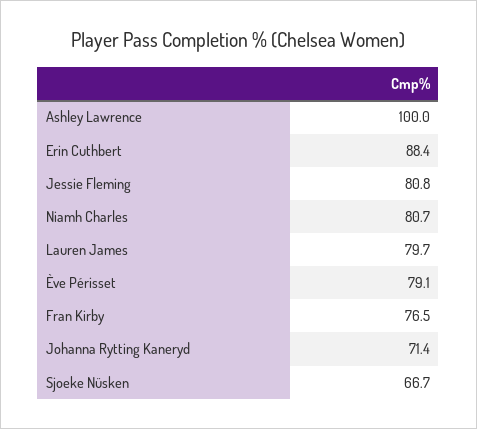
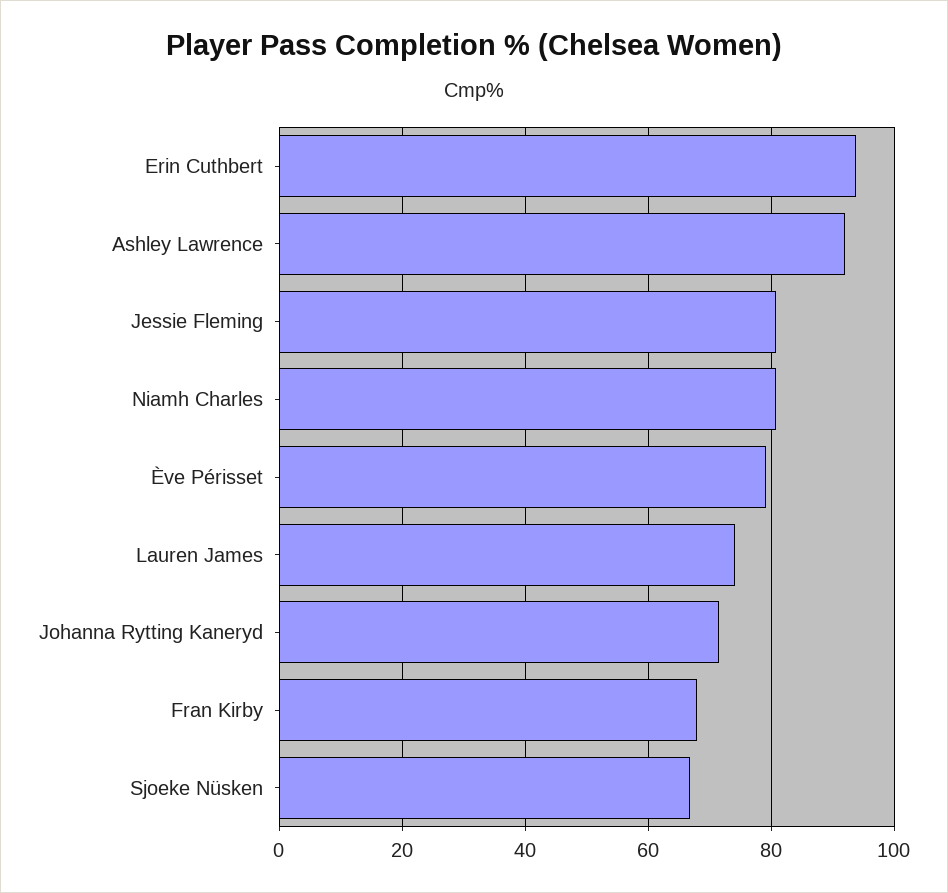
Ashley Lawrence: 100 -> 92
Erin Cuthbert: 88.4 -> 94
Lauren James: 79.7 -> 74
Fran Kirby: 76.5 -> 68

